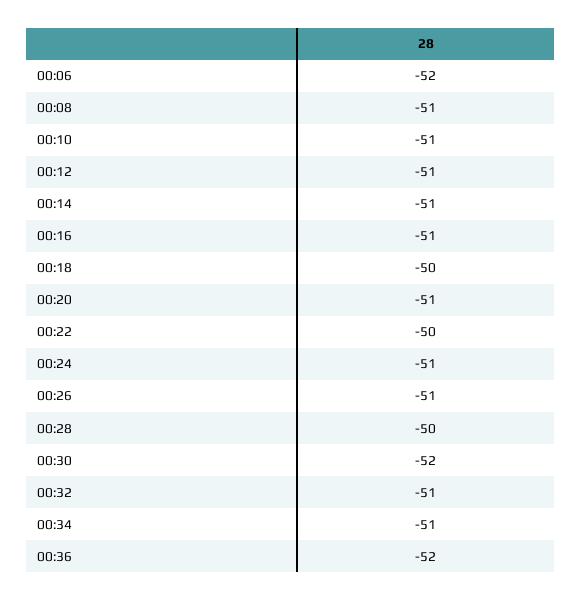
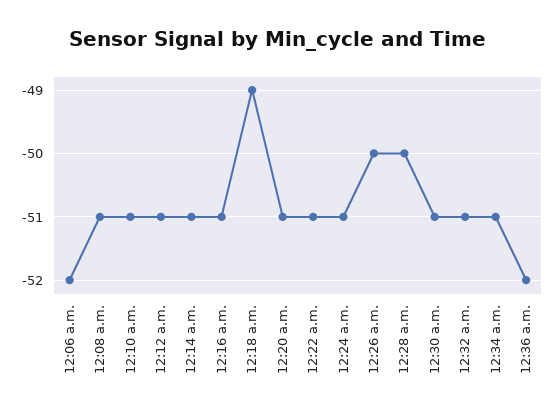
00:18: -50 -> -49
00:22: -50 -> -51
00:26: -51 -> -50
00:30: -52 -> -51

